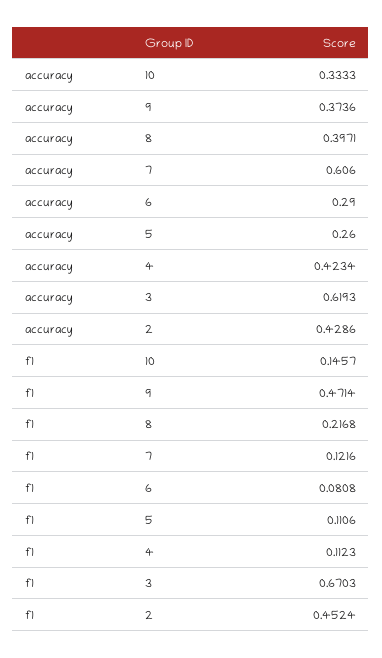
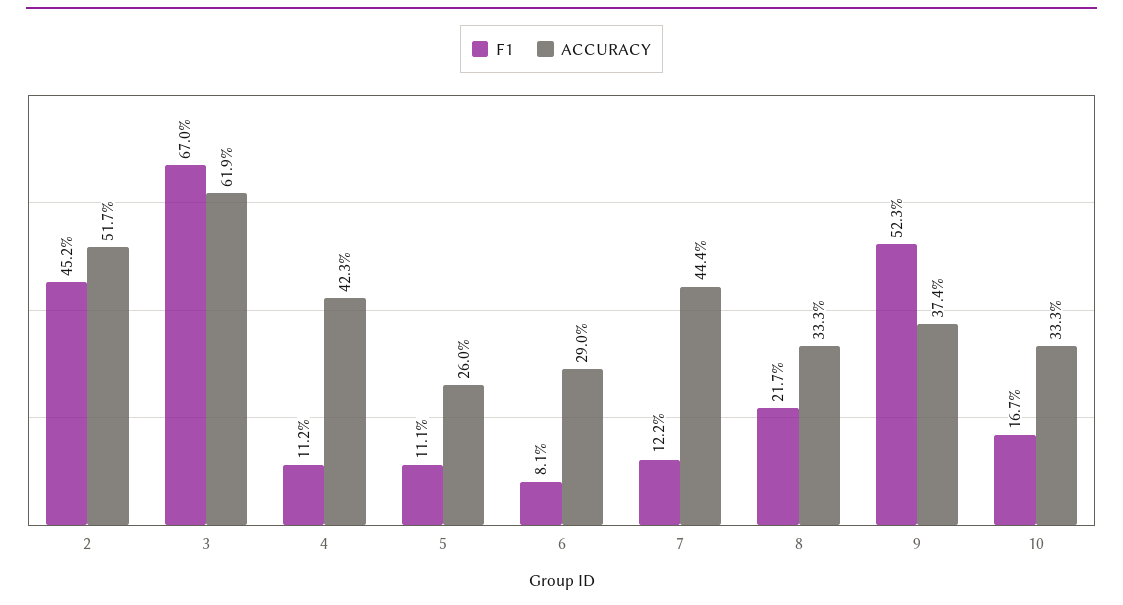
accuracy, 8: 0.3971 -> 0.333
accuracy, 7: 0.606 -> 0.444
accuracy, 2: 0.4286 -> 0.517
f1, 10: 0.1457 -> 0.167
f1, 9: 0.4714 -> 0.523

